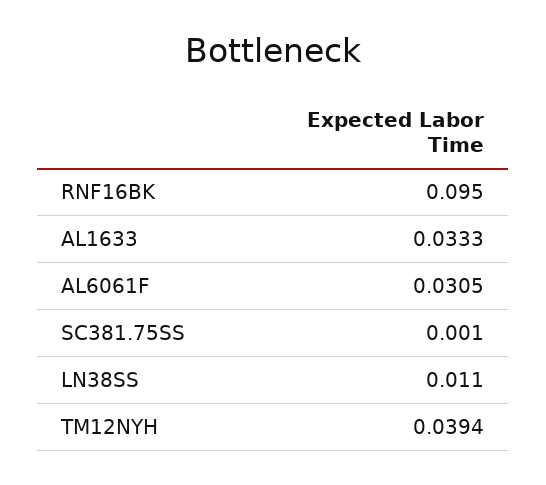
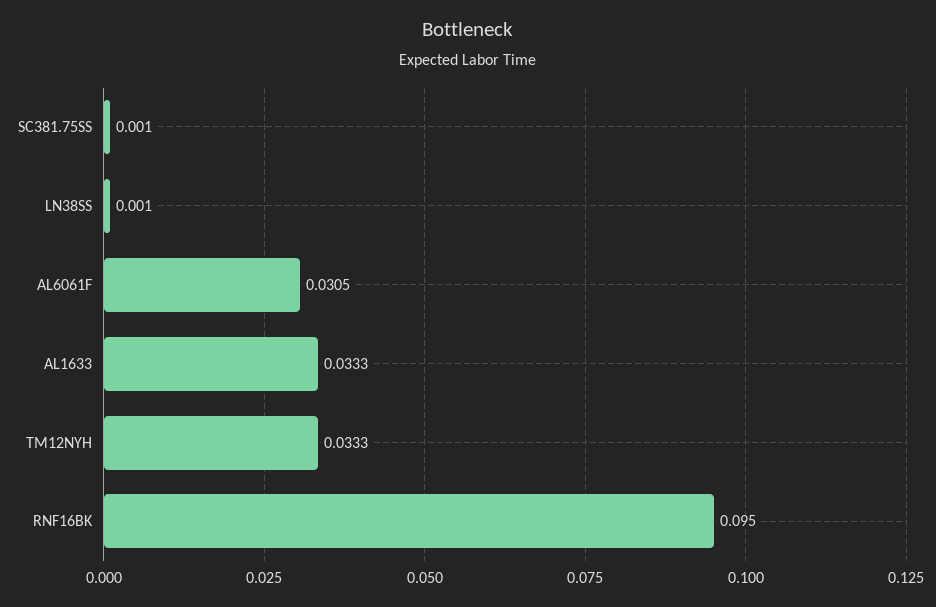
LN38SS: 0.011 -> 0.001
TM12NYH: 0.0394 -> 0.0333

